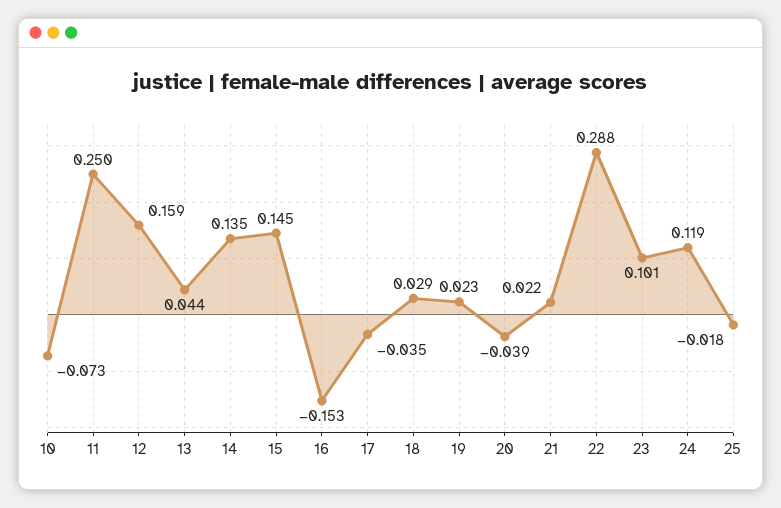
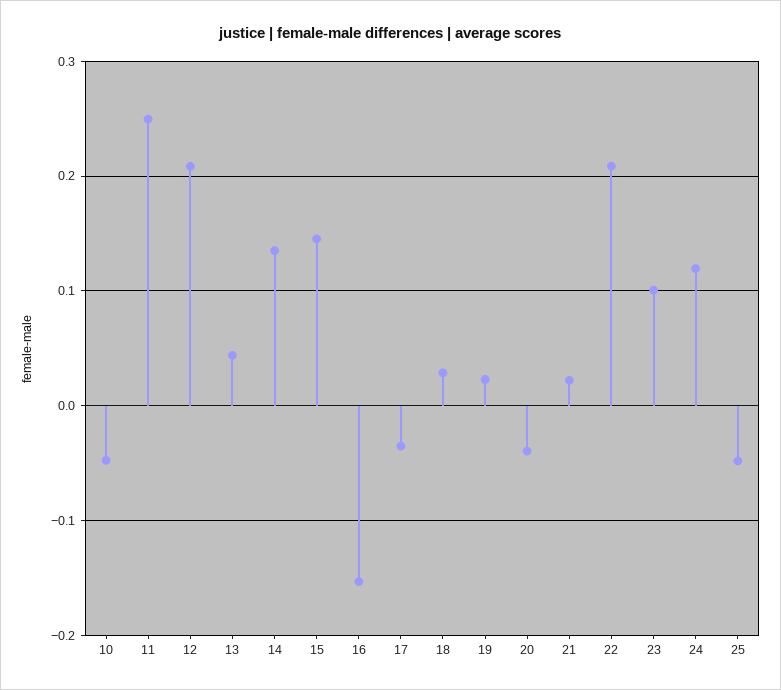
10: -0.073 -> -0.05
12: 0.159 -> 0.21
22: 0.288 -> 0.21
25: -0.018 -> -0.05

